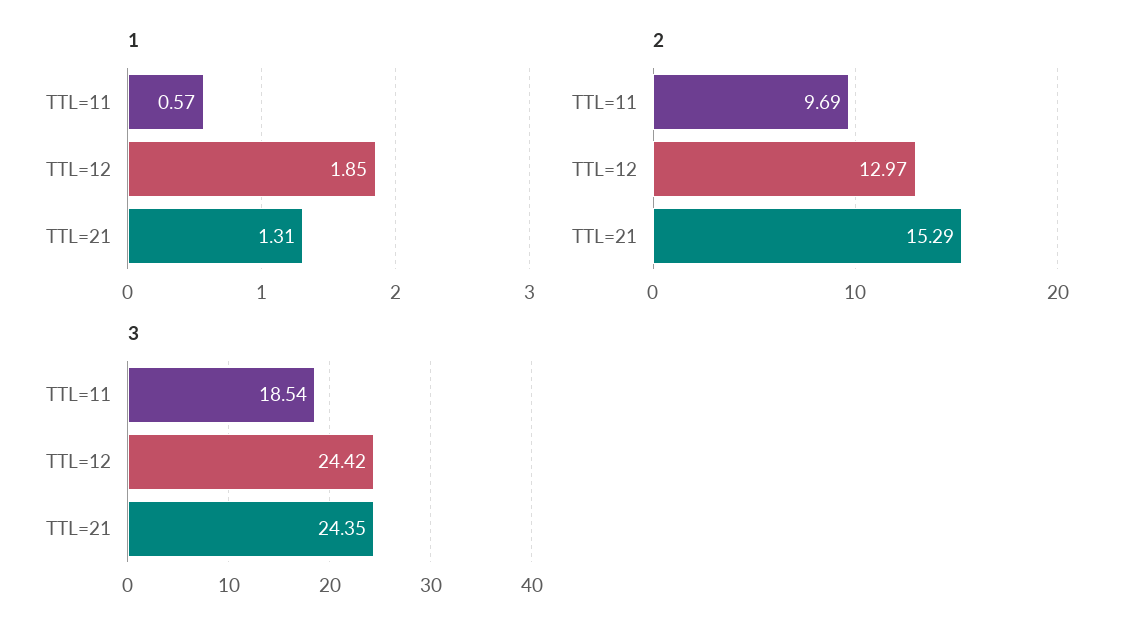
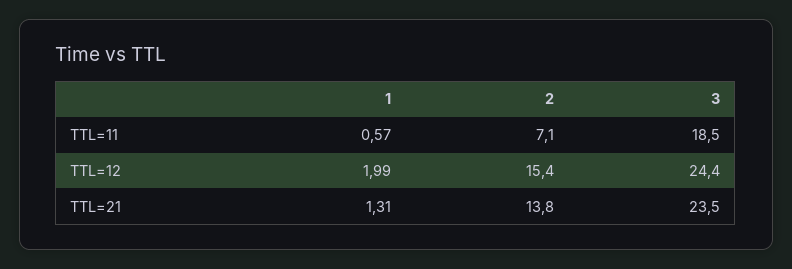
1, TTL=12: 1.85 -> 1.99
2, TTL=11: 9.69 -> 7.1
2, TTL=12: 12.97 -> 15.4
2, TTL=21: 15.29 -> 13.8
3, TTL=21: 24.35 -> 23.5

